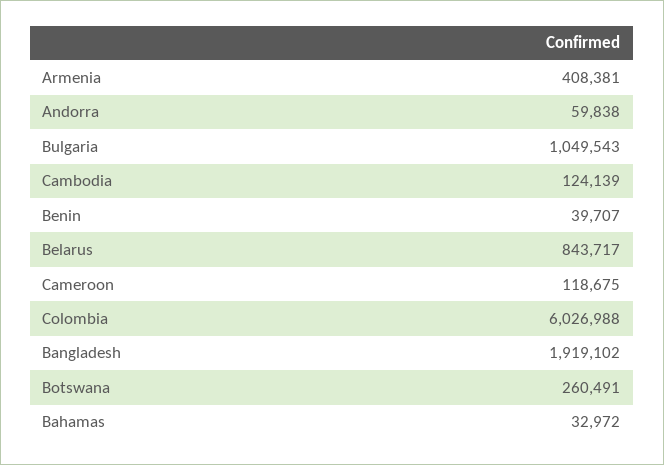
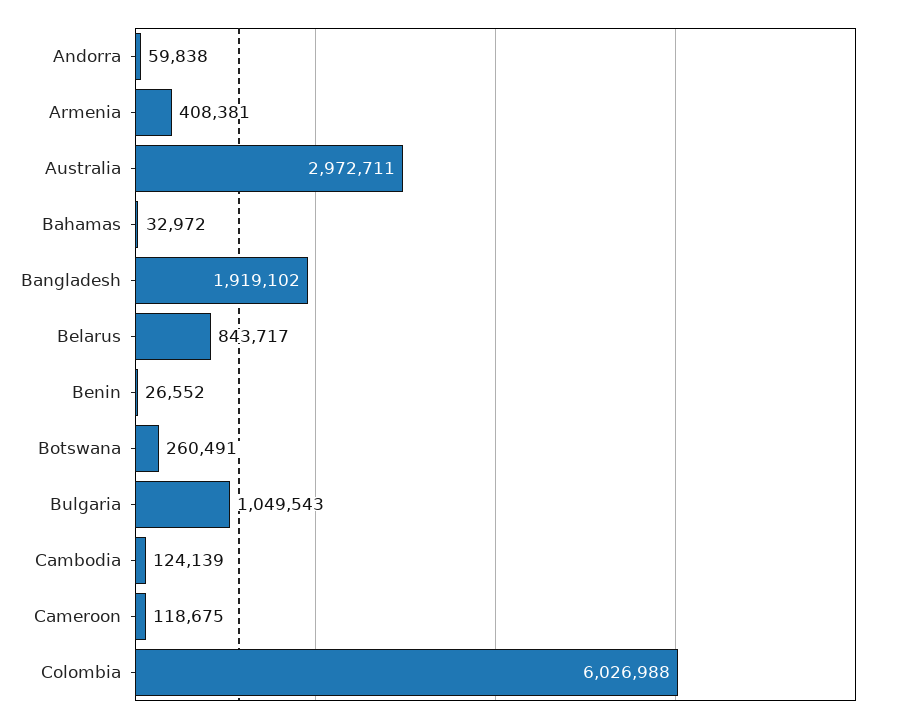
Benin: 39707 -> 26552
Australia: none -> 2972711

